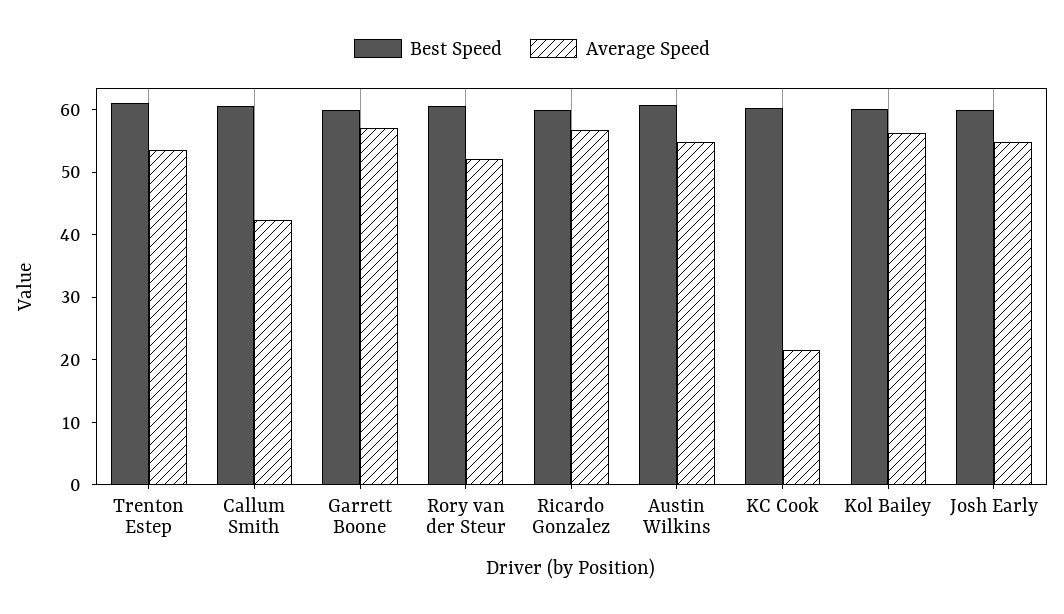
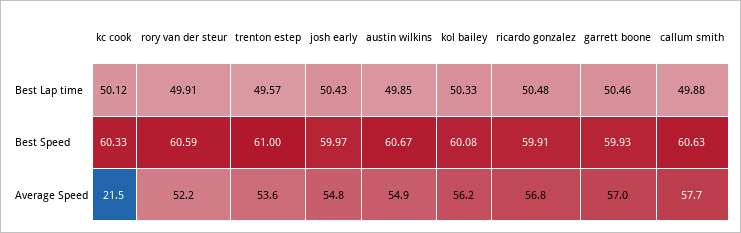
Average Speed, Callum Smith: 42 -> 57.7
Best Lap time, KC Cook: none -> 50.12
Best Lap time, Rory van der Steur: none -> 49.91
Best Lap time, Trenton Estep: none -> 49.57
Best Lap time, Josh Early: none -> 50.43
Best Lap time, Austin Wilkins: none -> 49.85
Best Lap time, Kol Bailey: none -> 50.33
Best Lap time, Ricardo Gonzalez: none -> 50.48
Best Lap time, Garrett Boone: none -> 50.46
Best Lap time, Callum Smith: none -> 49.88

